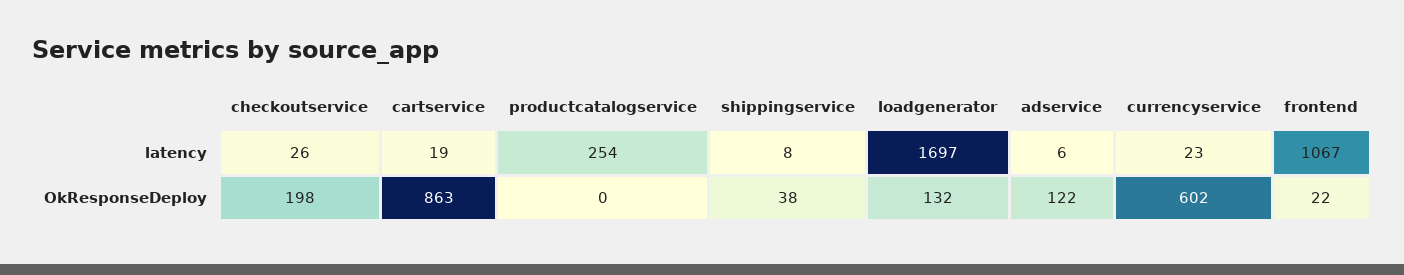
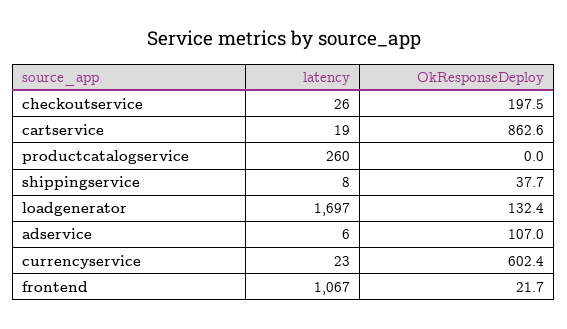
productcatalogservice, latency: 254 -> 260
adservice, OkResponseDeploy: 122 -> 107

